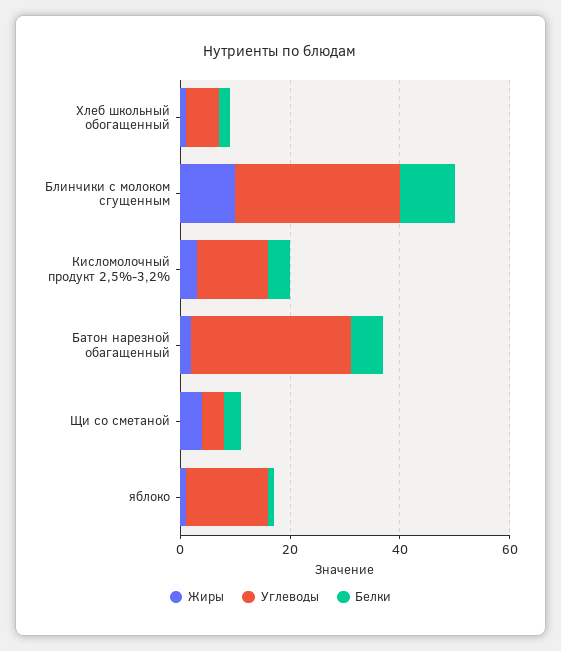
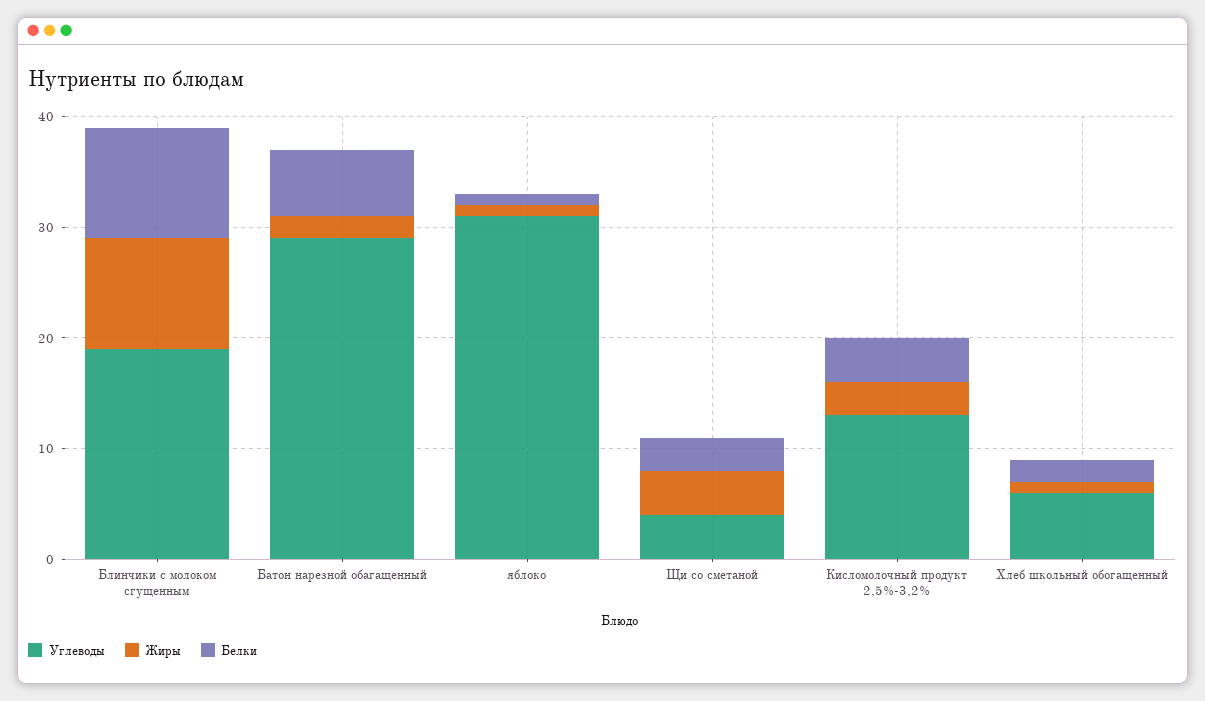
Углеводы, Блинчики с молоком сгущенным: 30 -> 19
Углеводы, яблоко: 15 -> 31

